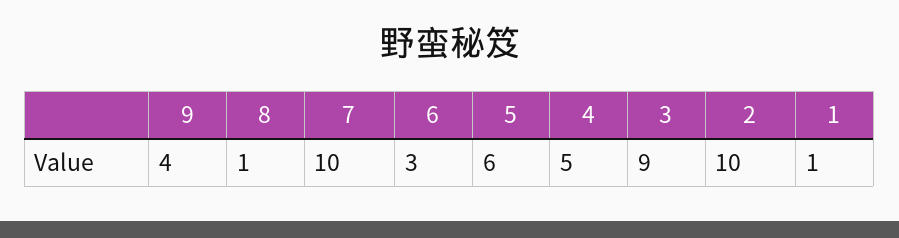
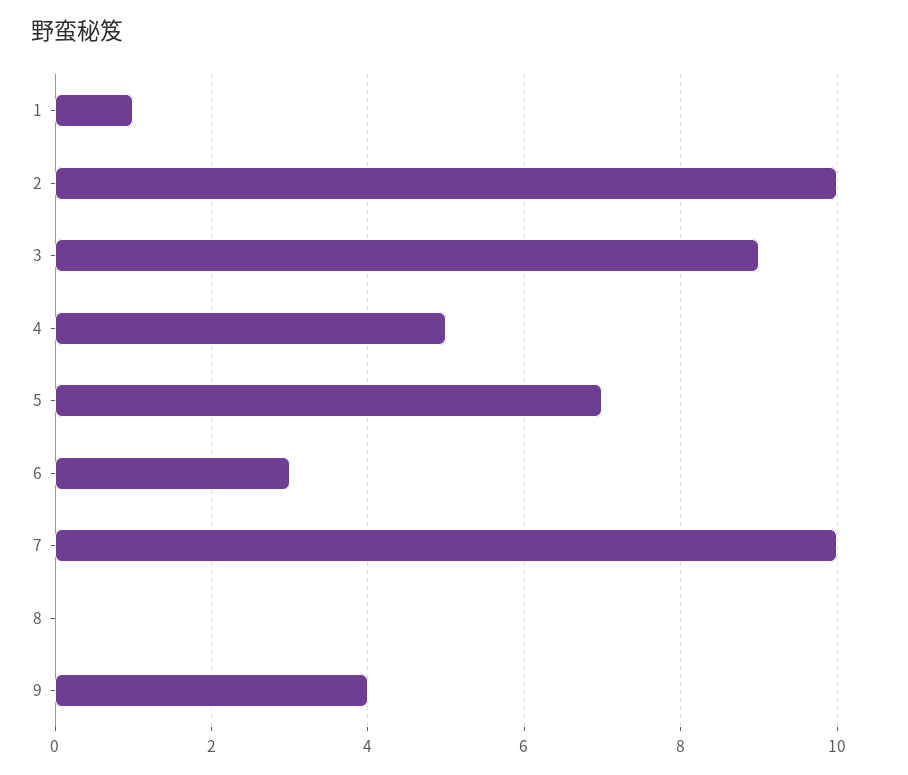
8: 1 -> 0
5: 6 -> 7

